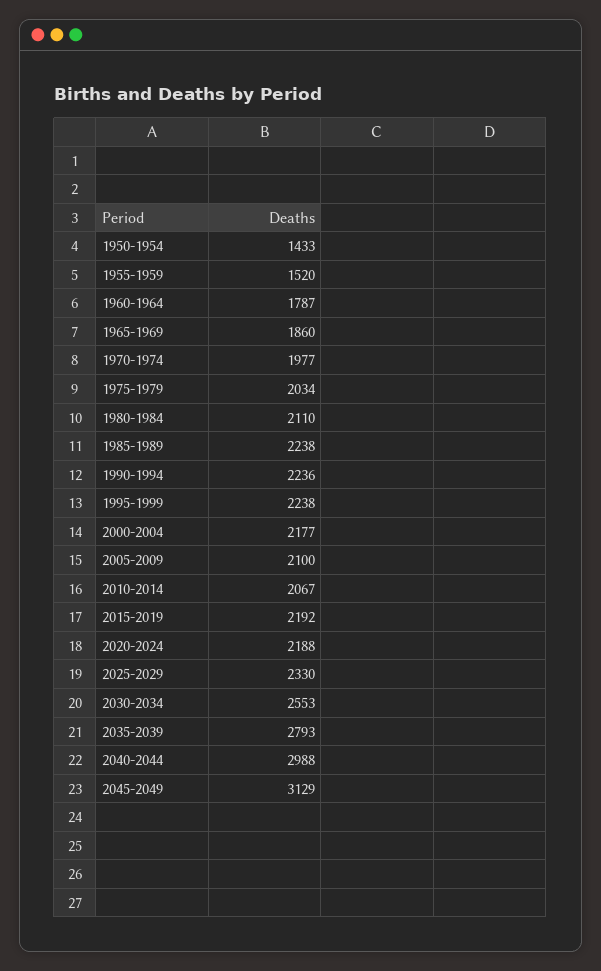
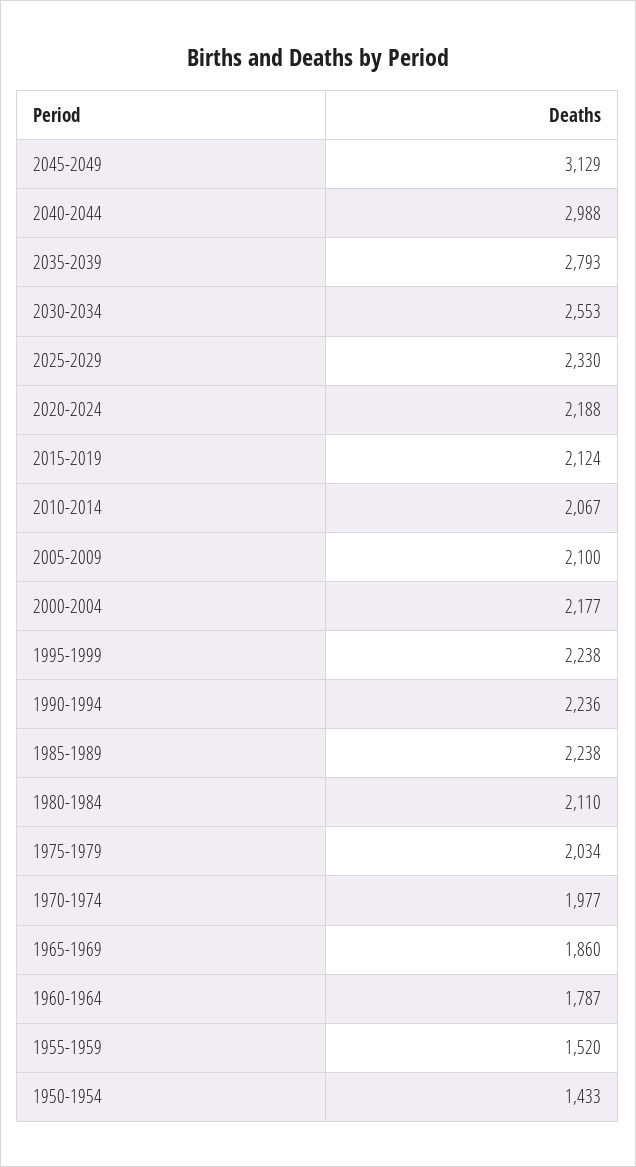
2015-2019: 2192 -> 2124

